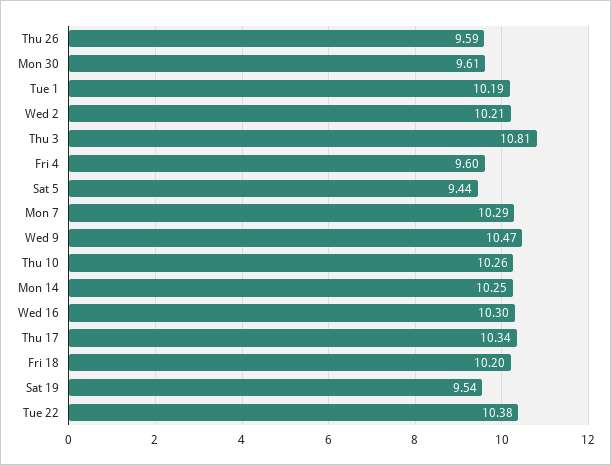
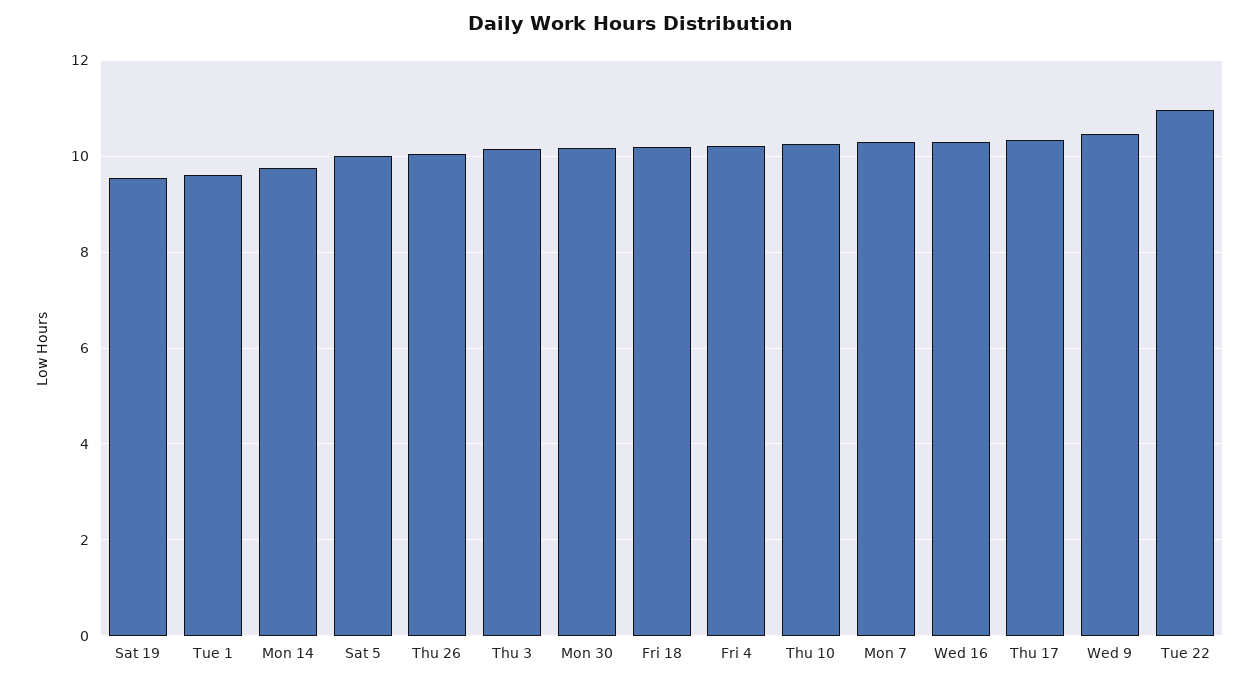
Thu 26: 9.59 -> 10
Mon 30: 9.61 -> 10.2
Tue 1: 10.19 -> 9.6
Wed 2: 10.21 -> none
Thu 3: 10.81 -> 10.2
Fri 4: 9.6 -> 10.2
Sat 5: 9.44 -> 10
Mon 14: 10.25 -> 9.8
Tue 22: 10.38 -> 11

